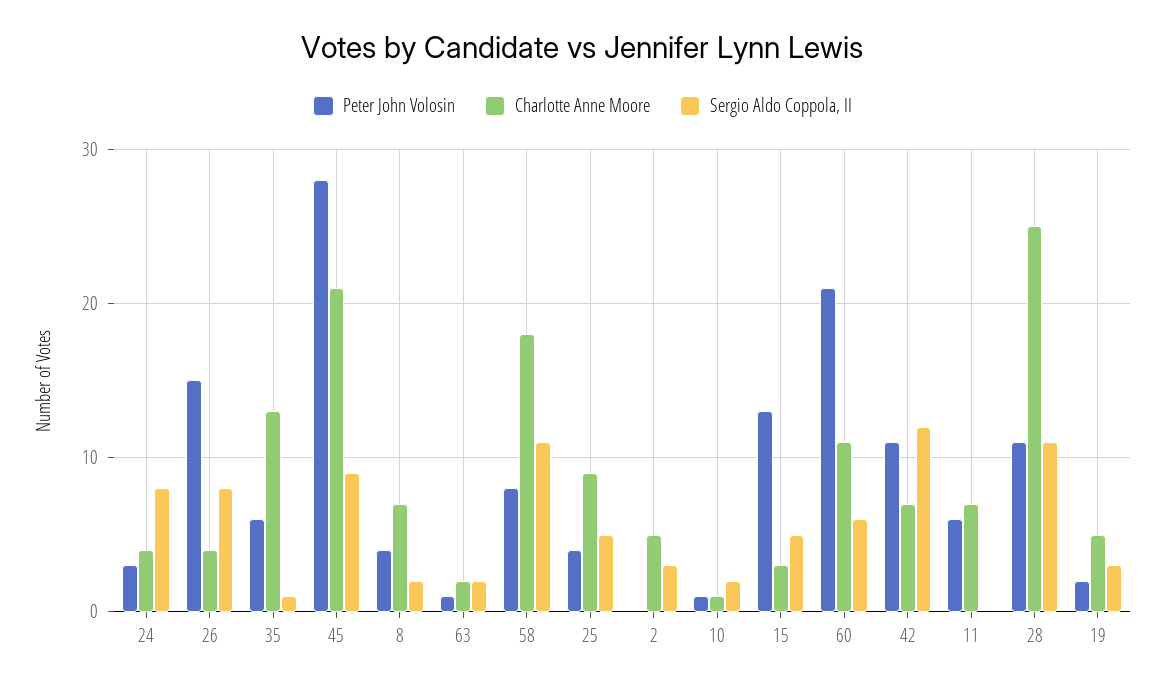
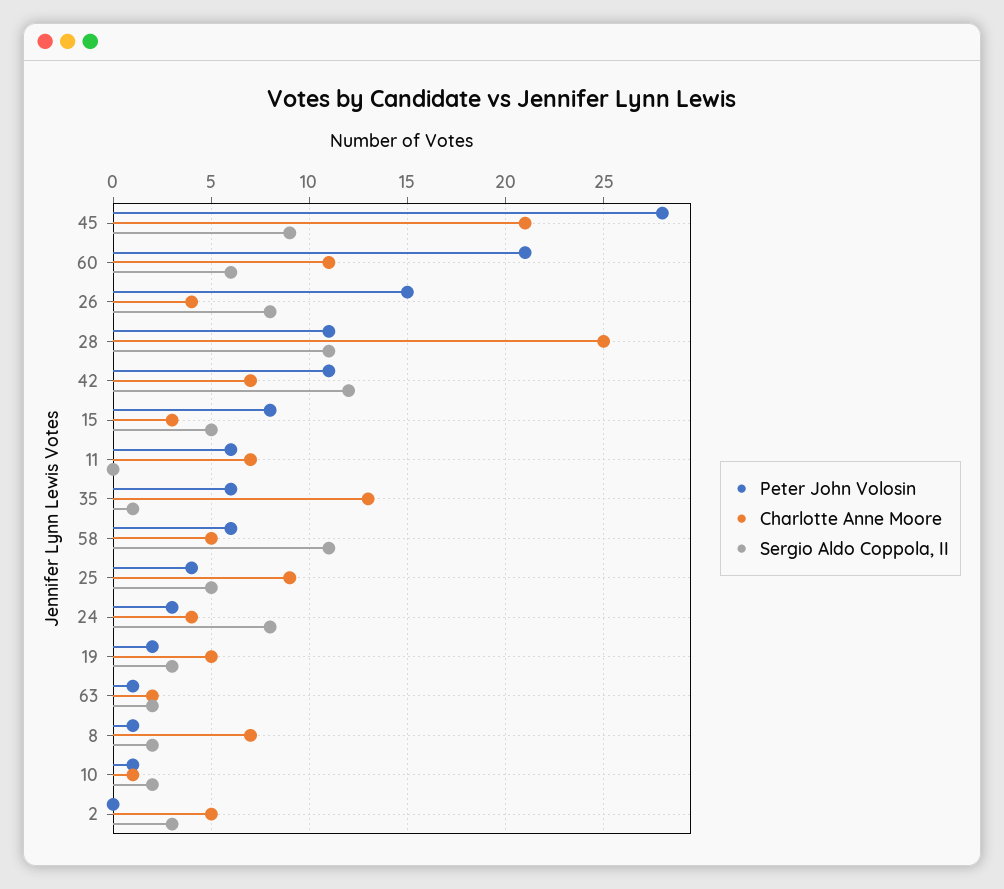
Peter John Volosin, 8: 4 -> 1
Peter John Volosin, 58: 8 -> 6
Charlotte Anne Moore, 58: 18 -> 5
Peter John Volosin, 15: 13 -> 8

